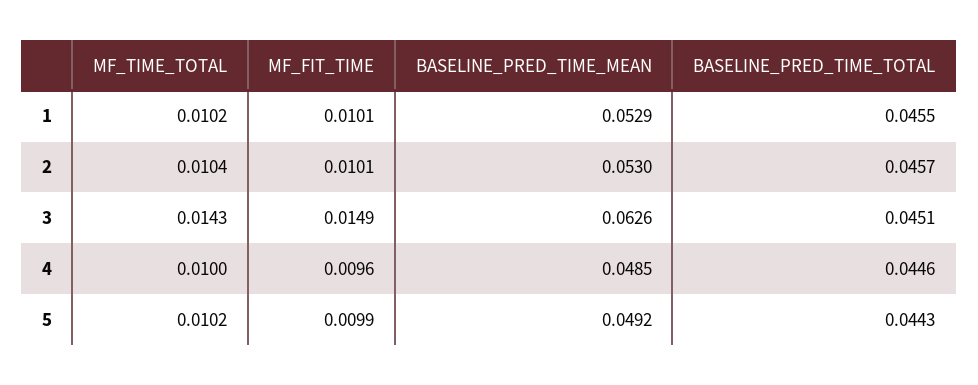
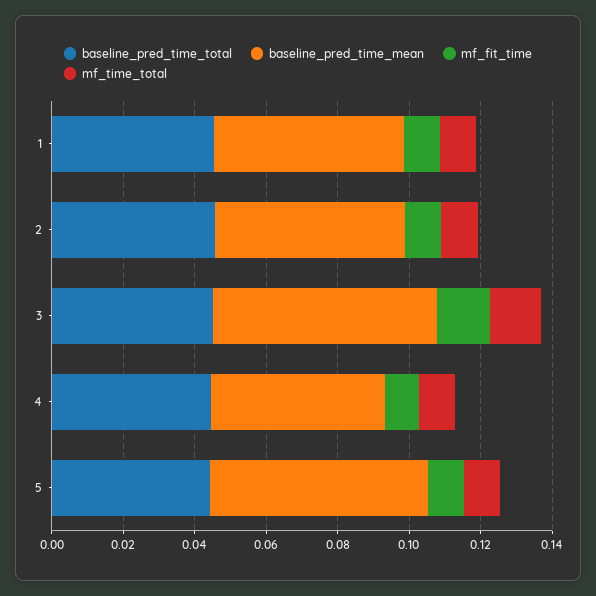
BASELINE_PRED_TIME_MEAN, 5: 0.0492 -> 0.06

